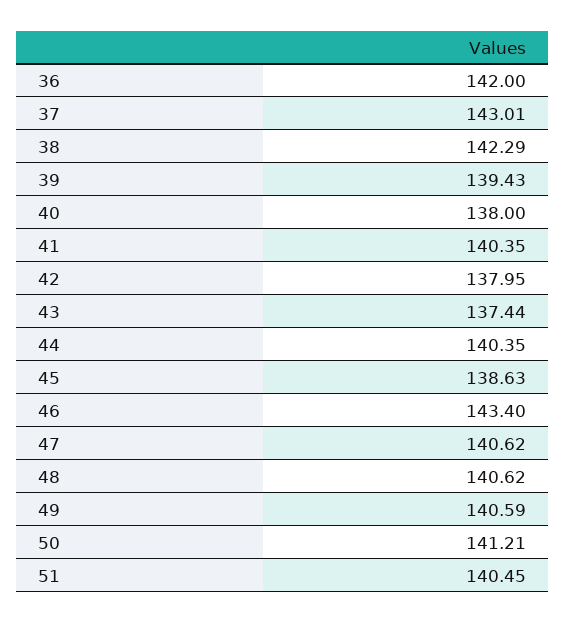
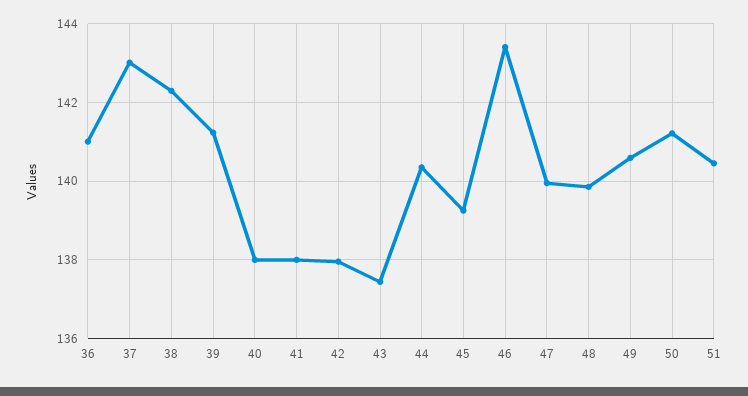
36: 142 -> 141
39: 139.43 -> 141.2
41: 140.35 -> 138
45: 138.63 -> 139.2
47: 140.62 -> 140
48: 140.62 -> 139.8

